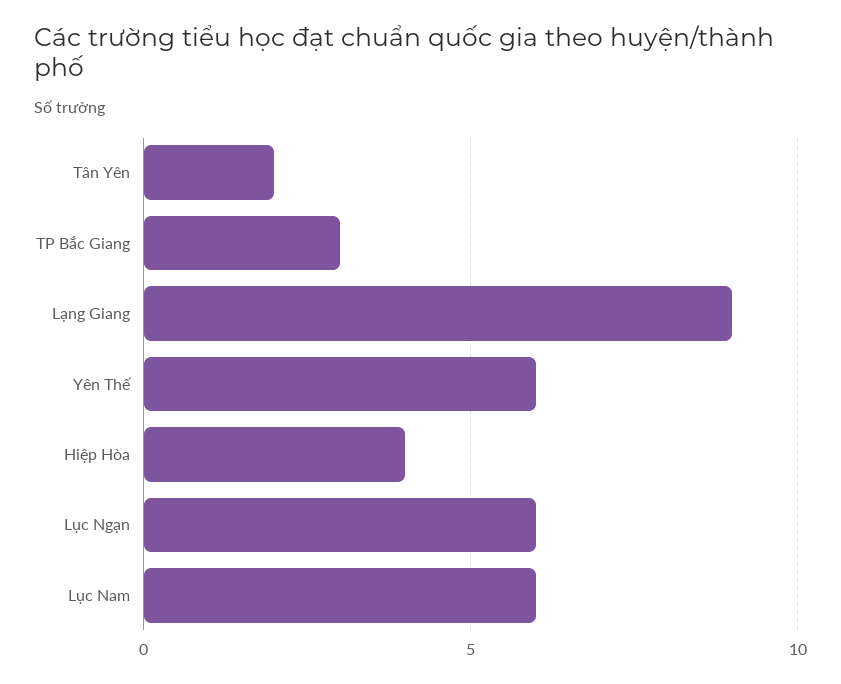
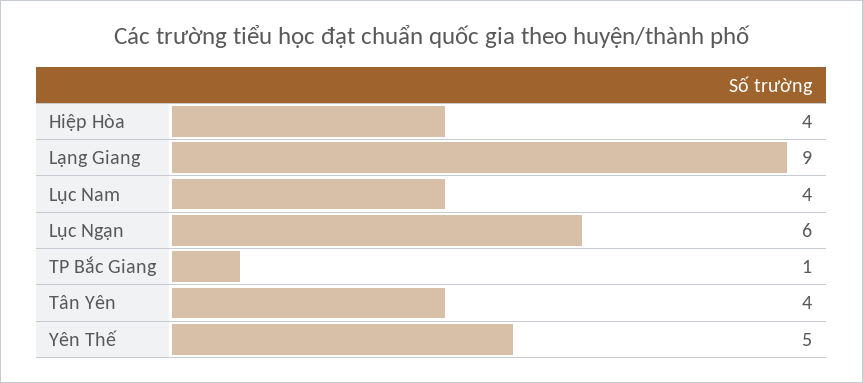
Tân Yên: 2 -> 4
TP Bắc Giang: 3 -> 1
Yên Thế: 6 -> 5
Lục Nam: 6 -> 4

